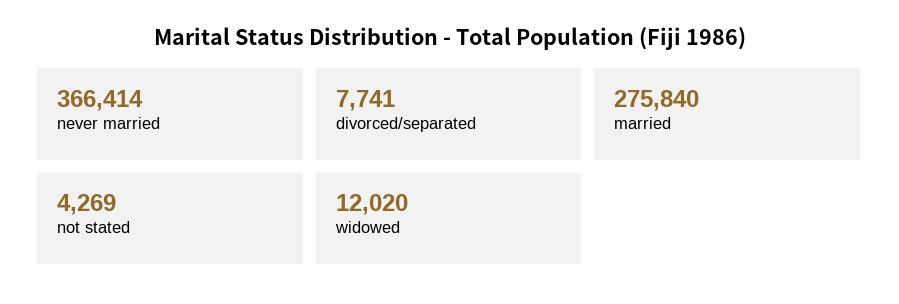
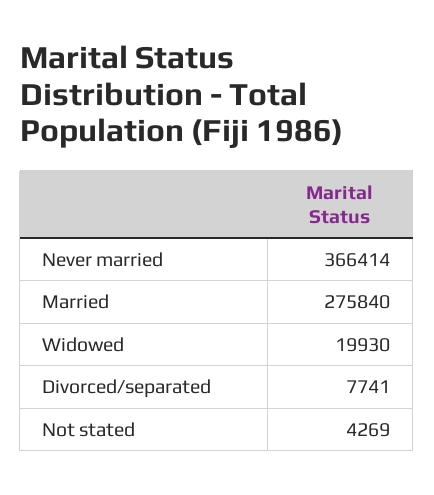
widowed: 12020 -> 19930

